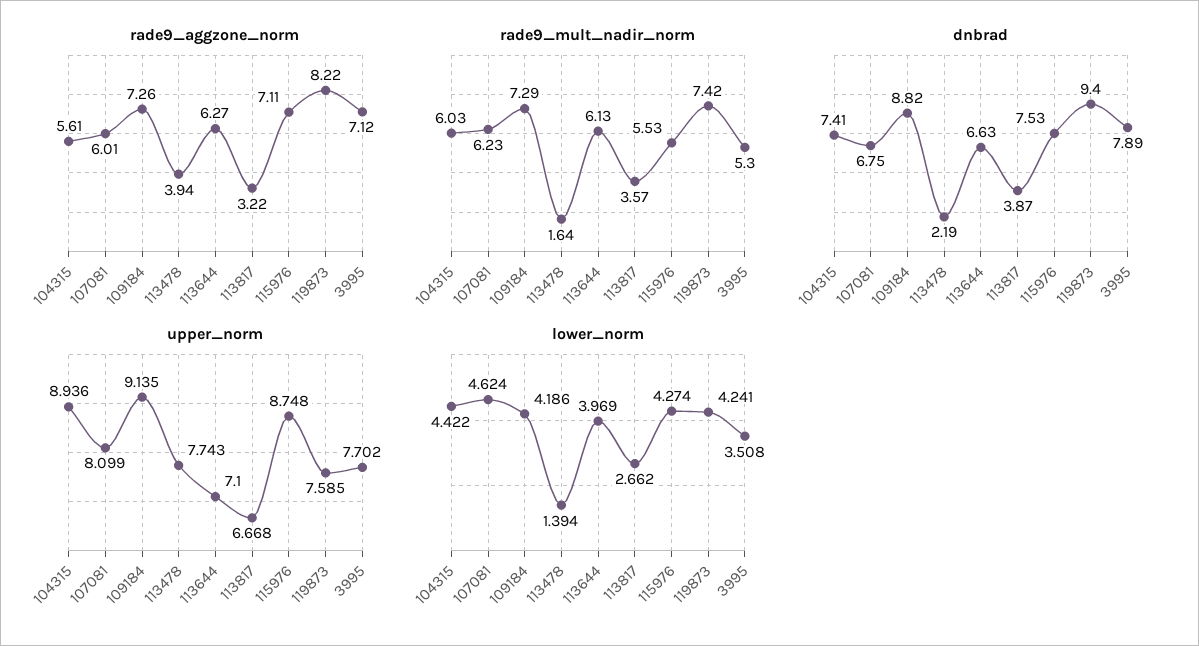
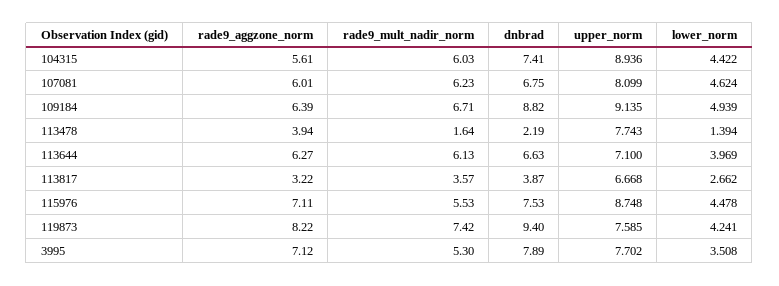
rade9_aggzone_norm, 109184: 7.26 -> 6.39
rade9_mult_nadir_norm, 109184: 7.29 -> 6.71
lower_norm, 109184: 4.186 -> 4.939
lower_norm, 115976: 4.274 -> 4.478

